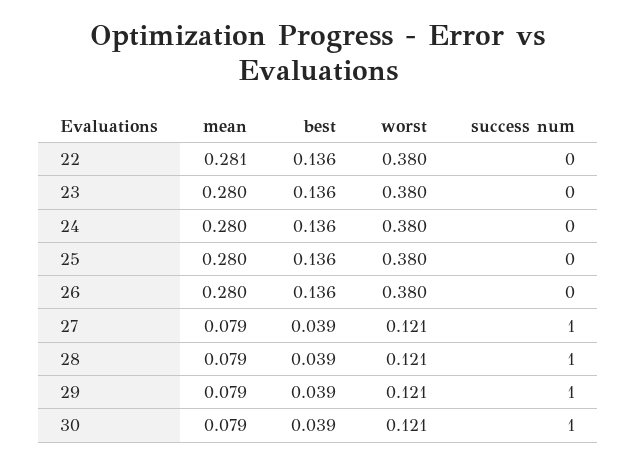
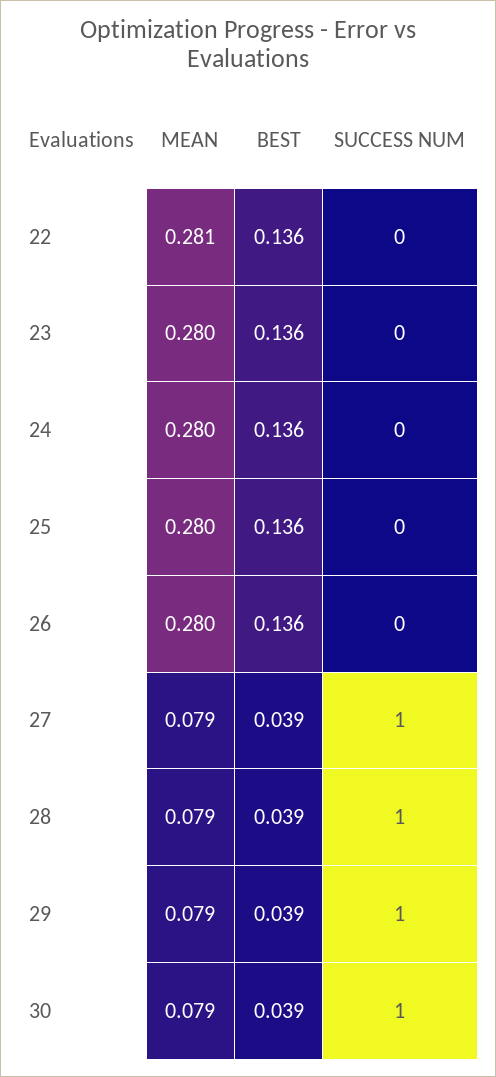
worst, 22: 0.38 -> none
worst, 23: 0.38 -> none
worst, 24: 0.38 -> none
worst, 25: 0.38 -> none
worst, 26: 0.38 -> none
worst, 27: 0.121 -> none
worst, 28: 0.121 -> none
worst, 29: 0.121 -> none
worst, 30: 0.121 -> none

